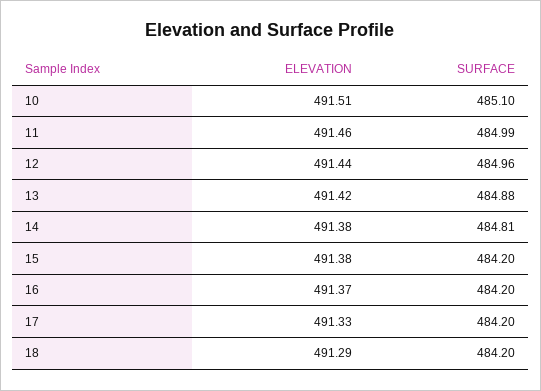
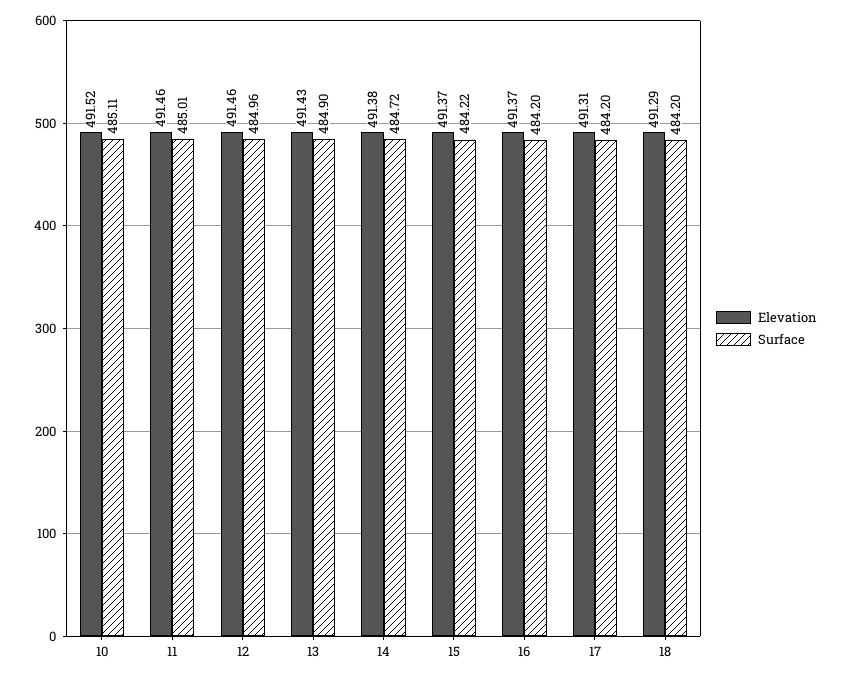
ELEVATION, 10: 491.51 -> 491.52
SURFACE, 10: 485.1 -> 485.11
SURFACE, 11: 484.99 -> 485.01
ELEVATION, 12: 491.44 -> 491.46
ELEVATION, 13: 491.42 -> 491.43
SURFACE, 13: 484.88 -> 484.9
SURFACE, 14: 484.81 -> 484.72
ELEVATION, 15: 491.38 -> 491.37
SURFACE, 15: 484.2 -> 484.22
ELEVATION, 17: 491.33 -> 491.31

